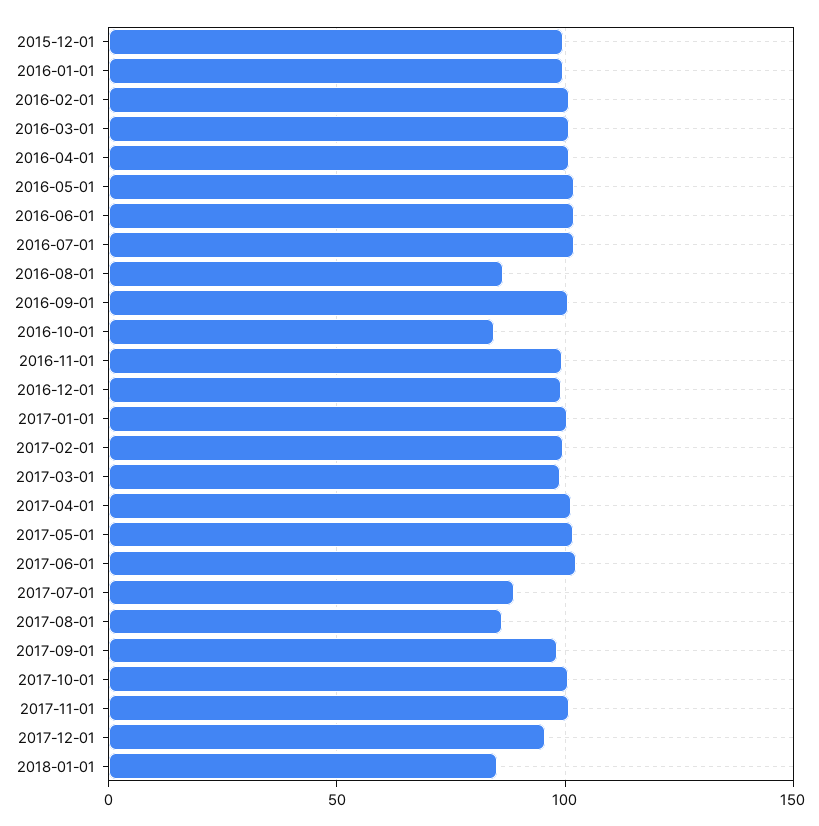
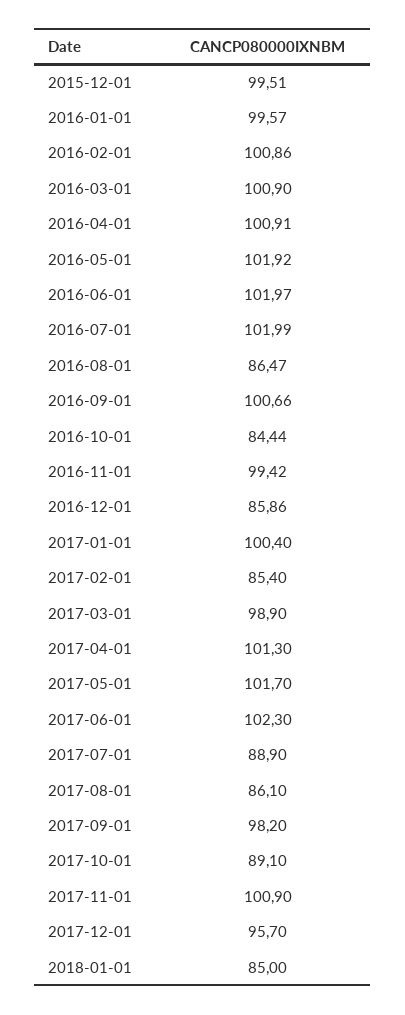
2016-12-01: 100 -> 85.86
2017-02-01: 100 -> 85.4
2017-10-01: 100 -> 89.1

